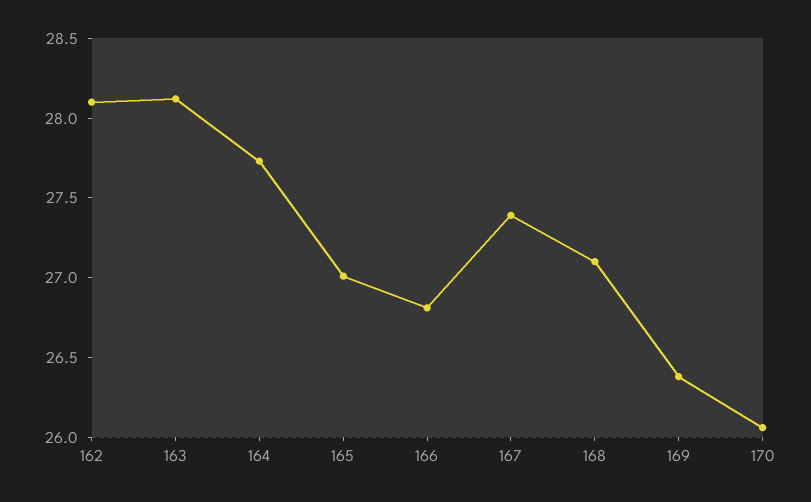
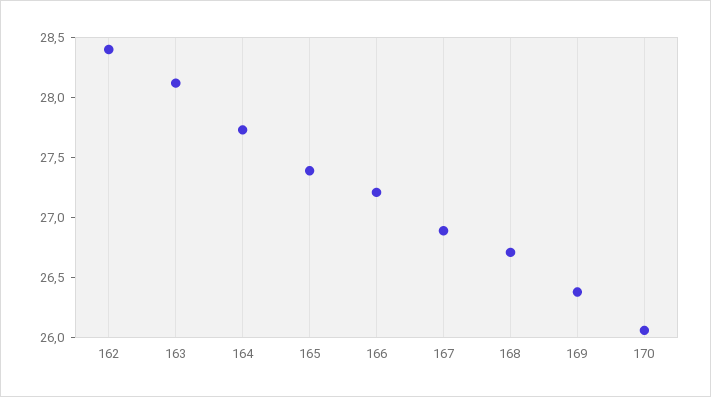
162: 28.1 -> 28.4
165: 27 -> 27.4
166: 26.8 -> 27.2
167: 27.4 -> 26.9
168: 27.1 -> 26.7

